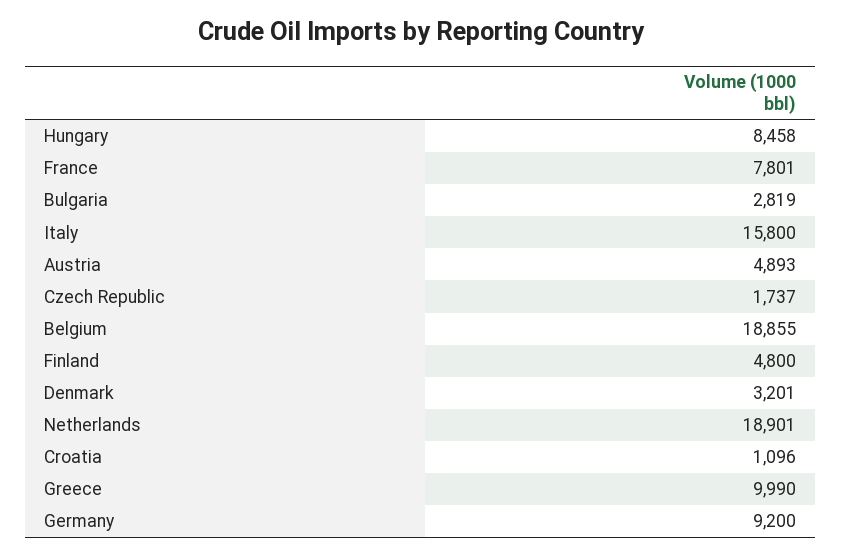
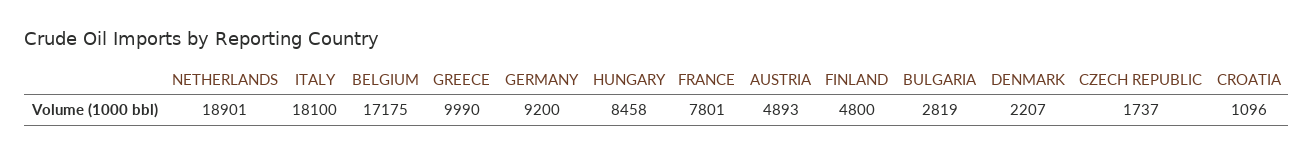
Italy: 15800 -> 18100
Belgium: 18855 -> 17175
Denmark: 3201 -> 2207

